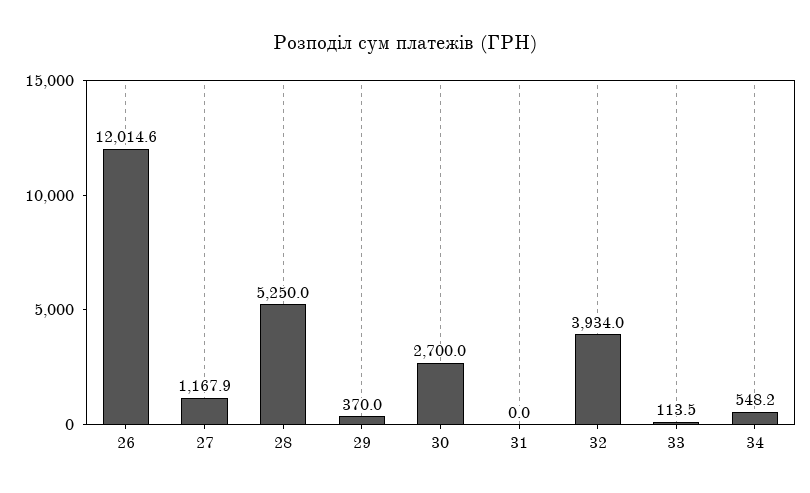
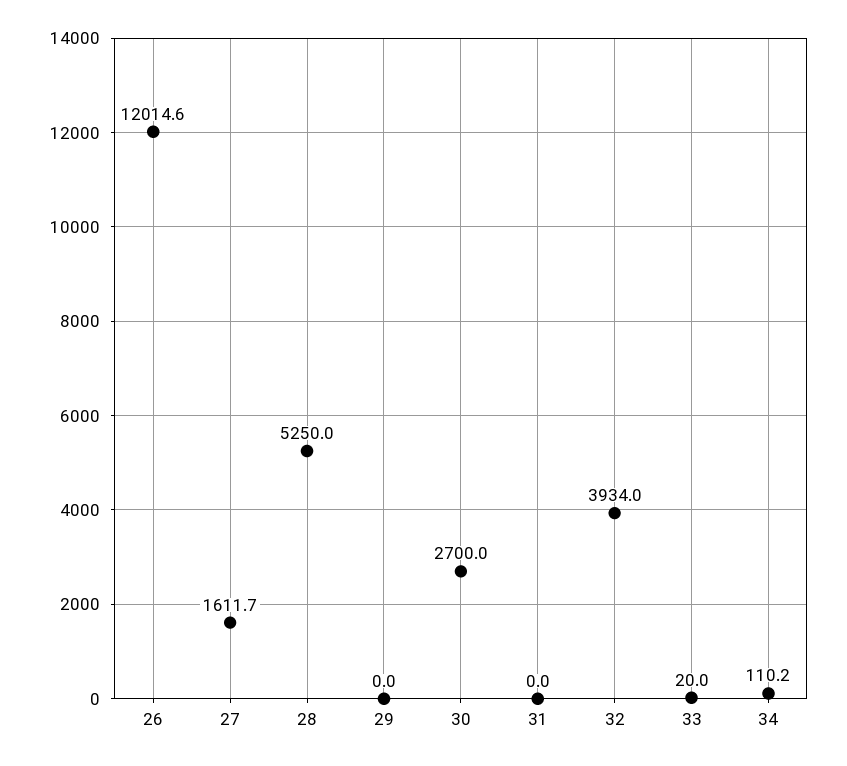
27: 1167.9 -> 1611.7
29: 370 -> 0
33: 113.5 -> 20
34: 548.2 -> 110.2

